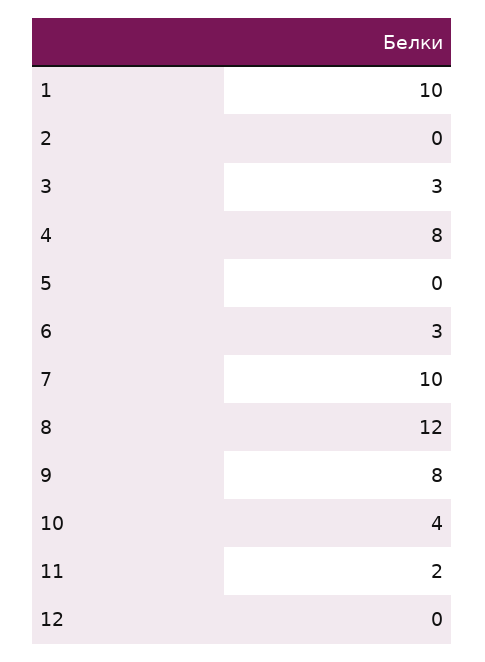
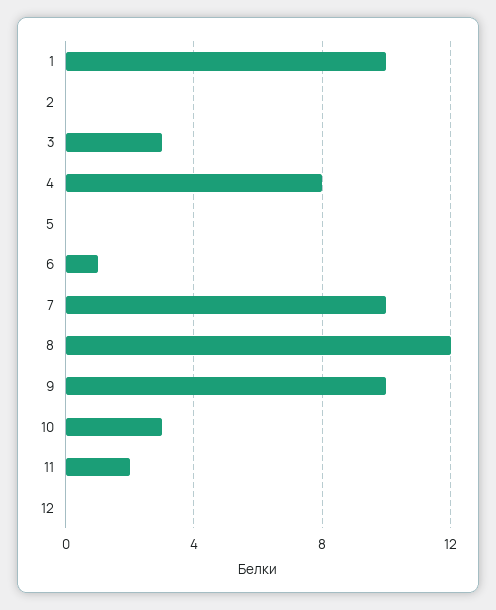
6: 3 -> 1
9: 8 -> 10
10: 4 -> 3

